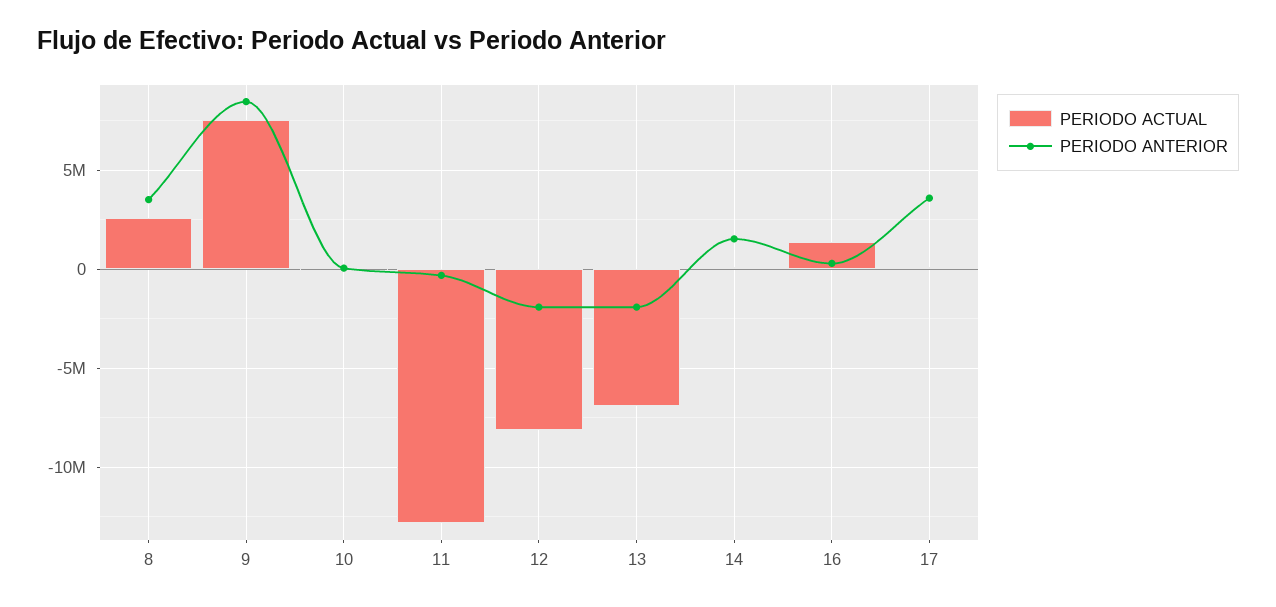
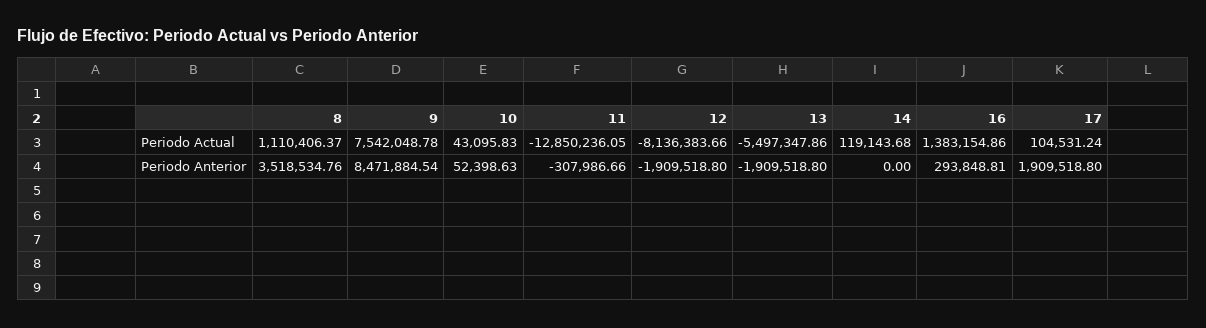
PERIODO ACTUAL, 8: 2500000 -> 1110406.37
PERIODO ACTUAL, 13: -7000000 -> -5497347.86
PERIODO ANTERIOR, 14: 1500000 -> 0
PERIODO ANTERIOR, 17: 3500000 -> 1909518.8

